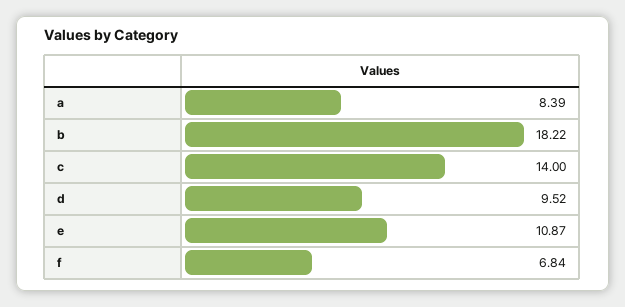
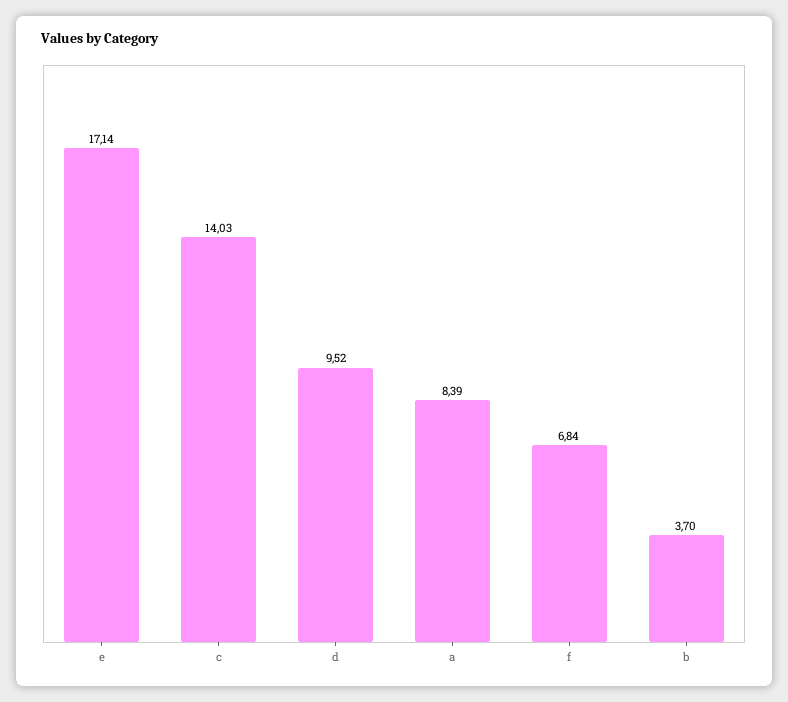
b: 18.22 -> 3.7
c: 14 -> 14.03
e: 10.87 -> 17.14

